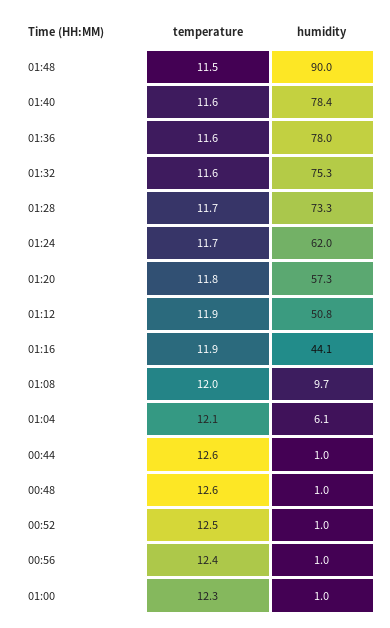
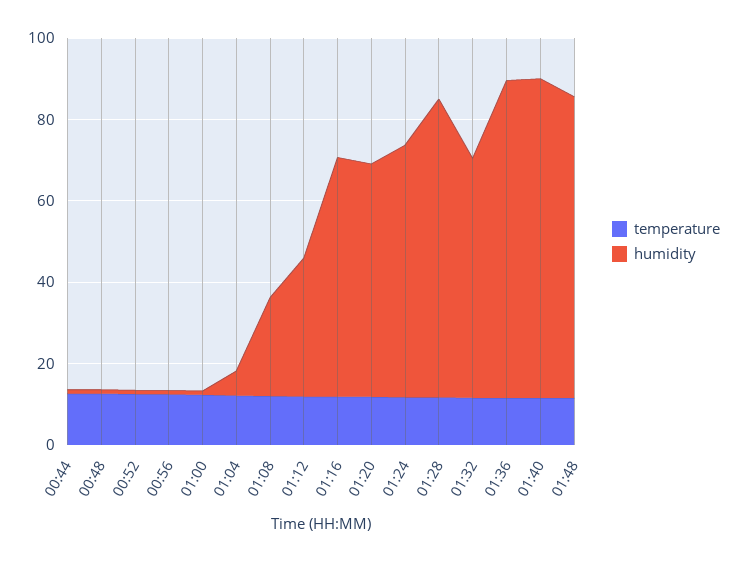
humidity, 01:48: 90 -> 75
humidity, 01:32: 75.3 -> 60
humidity, 01:12: 50.8 -> 35
humidity, 01:16: 44.1 -> 60
humidity, 01:08: 9.7 -> 25

